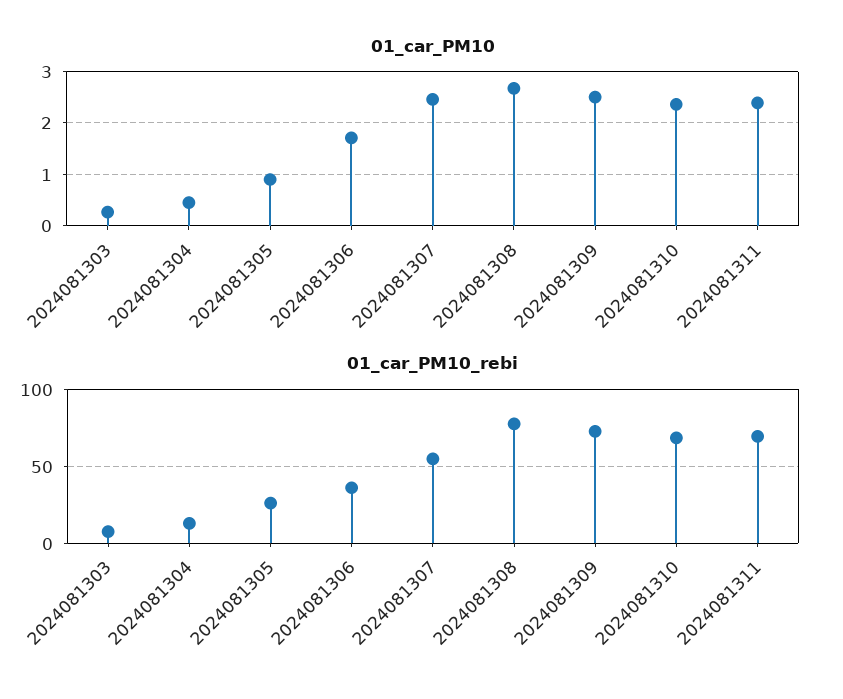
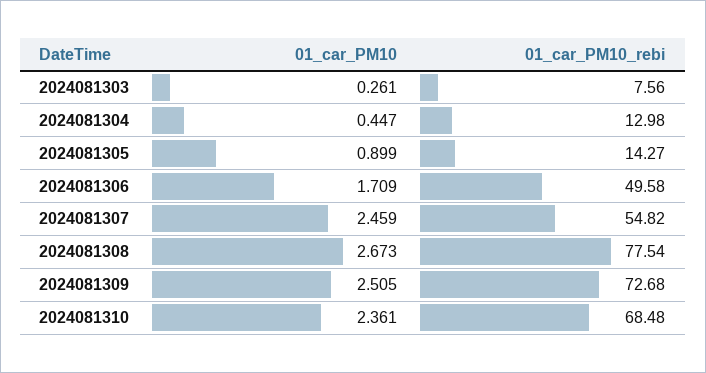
01_car_PM10, 2024081311: 2.4 -> none
01_car_PM10_rebi, 2024081305: 25 -> 14.27
01_car_PM10_rebi, 2024081306: 35 -> 49.58
01_car_PM10_rebi, 2024081311: 70 -> none

